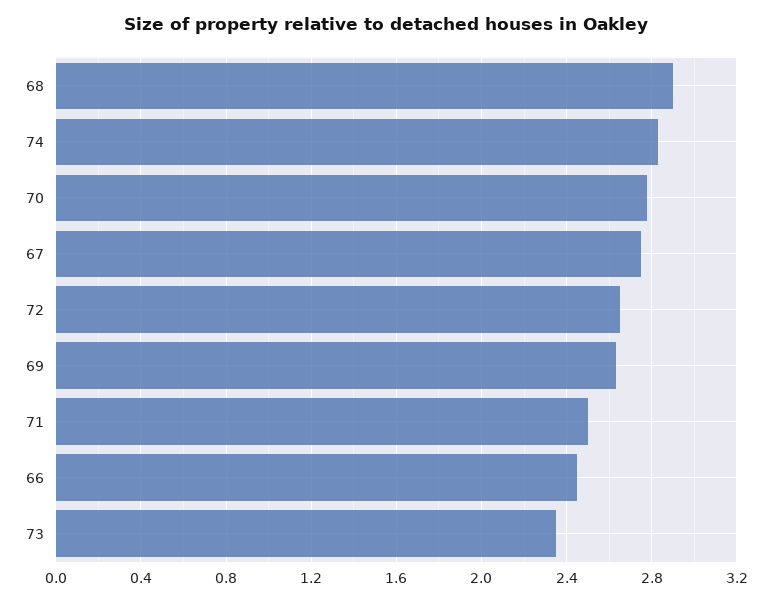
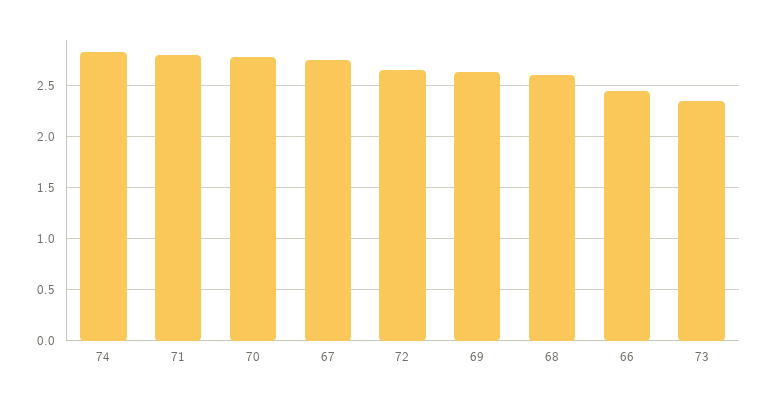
68: 2.9 -> 2.6
71: 2.5 -> 2.8

